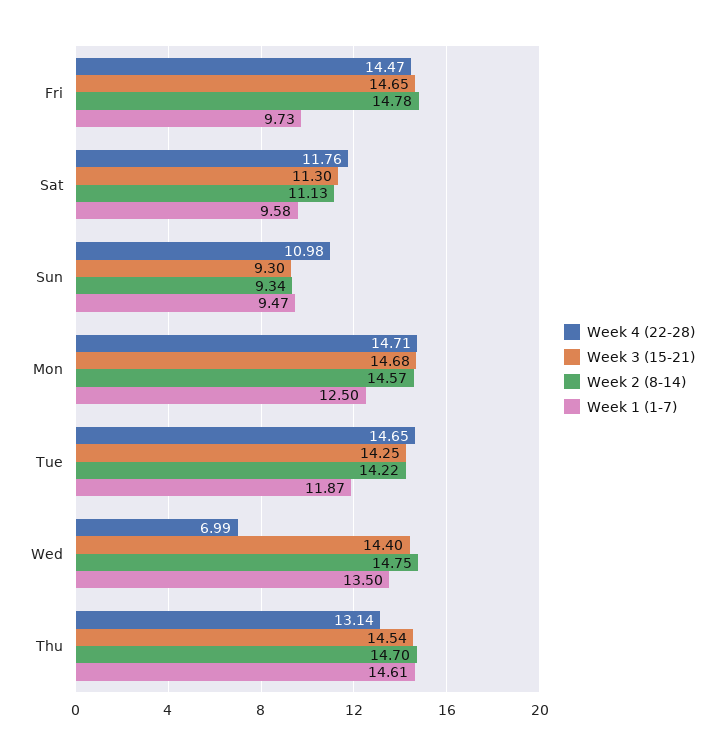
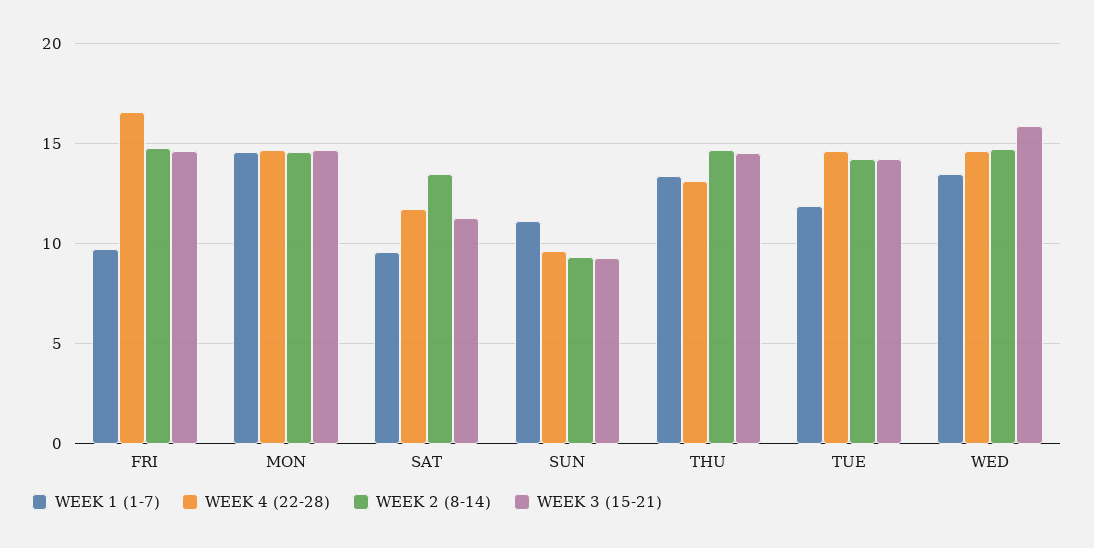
Week 4 (22-28), Fri: 14.47 -> 16.5
Week 2 (8-14), Sat: 11.13 -> 13.5
Week 4 (22-28), Sun: 10.98 -> 9.5
Week 1 (1-7), Sun: 9.47 -> 11
Week 1 (1-7), Mon: 12.5 -> 14.5
Week 4 (22-28), Wed: 6.99 -> 14.5
Week 3 (15-21), Wed: 14.4 -> 16
Week 1 (1-7), Thu: 14.61 -> 13.5

